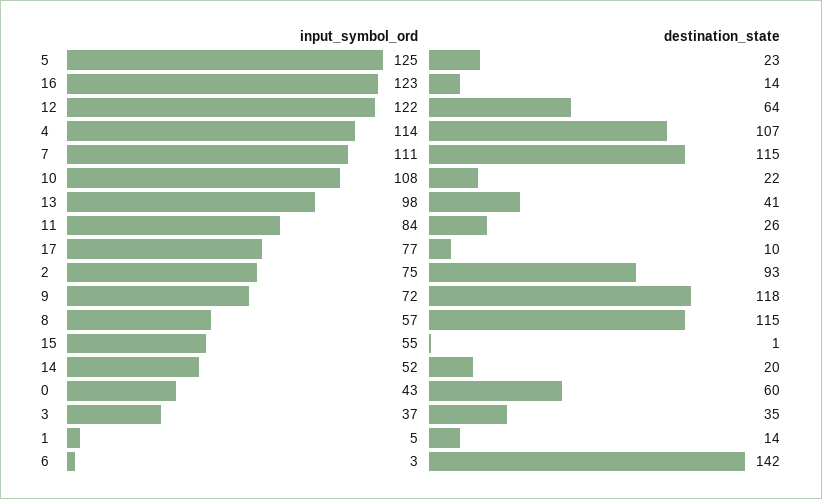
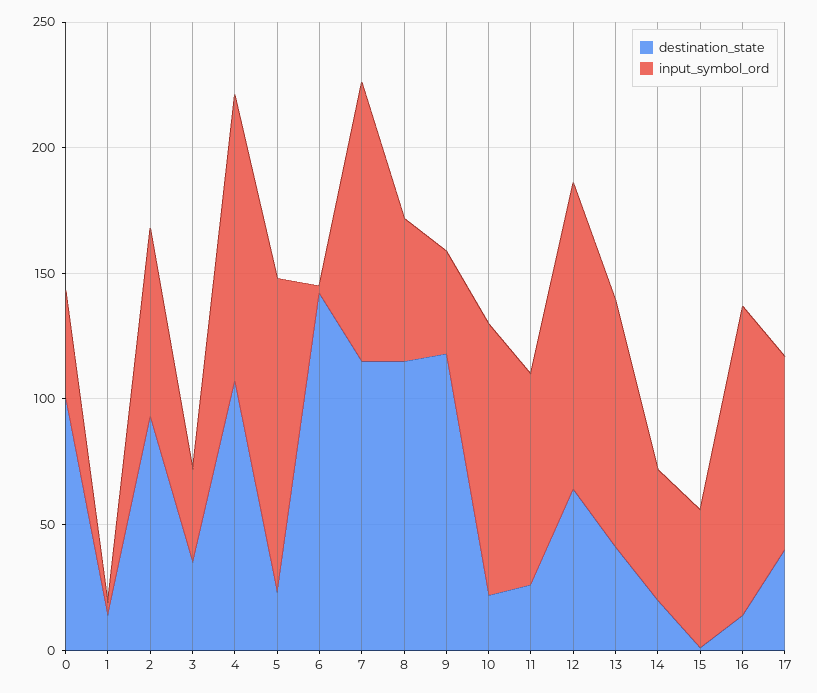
destination_state, 17: 10 -> 40
input_symbol_ord, 9: 72 -> 40
destination_state, 0: 60 -> 100

